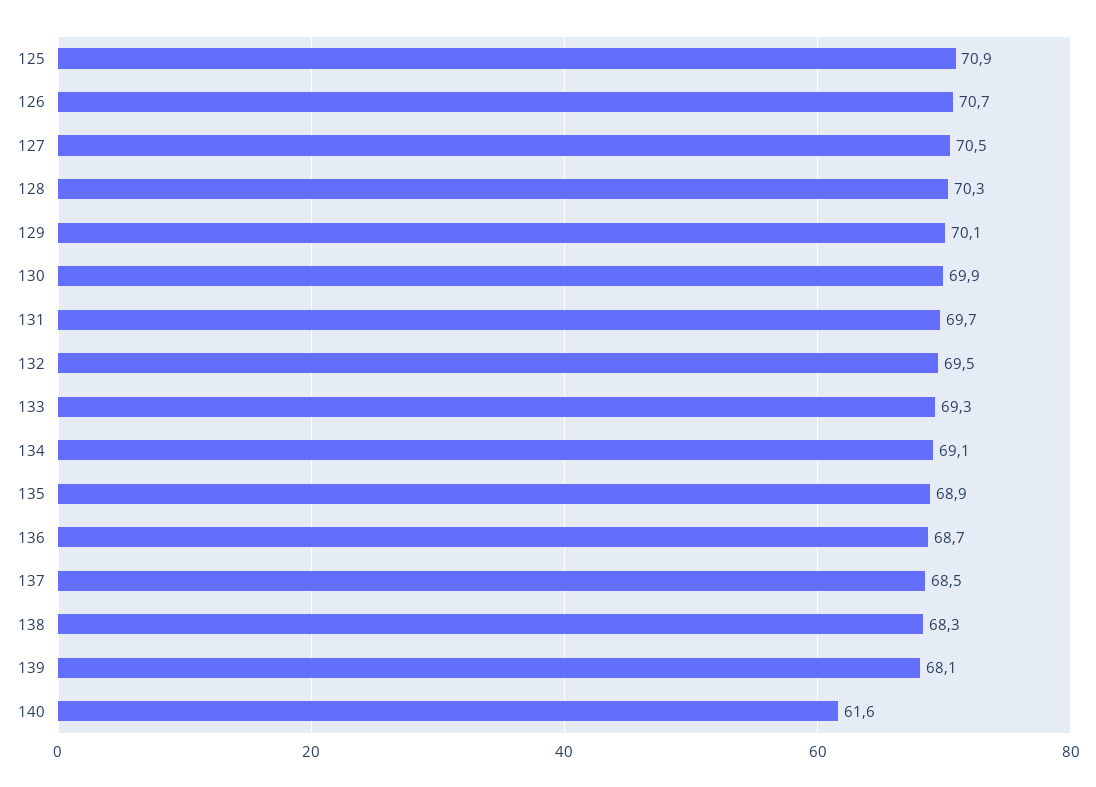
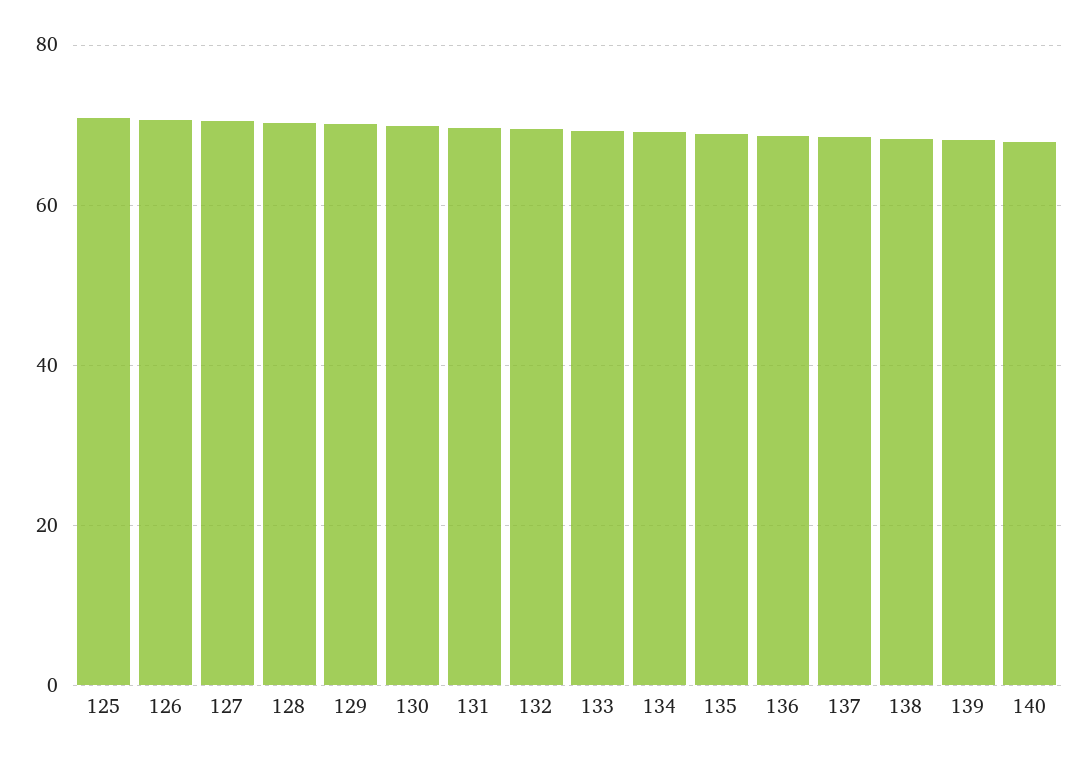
140: 61.6 -> 68

